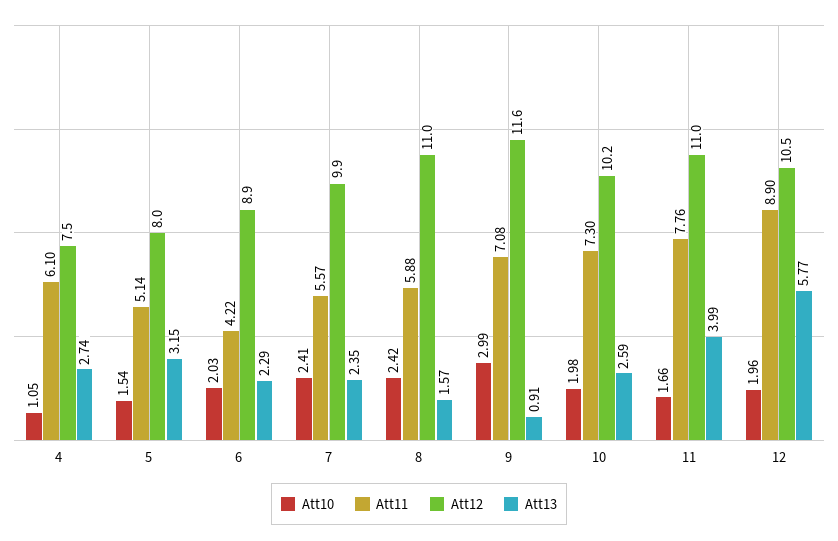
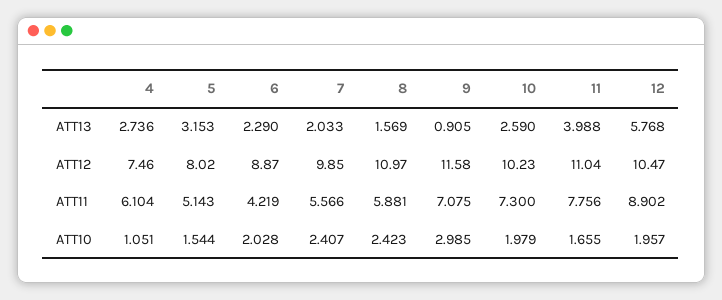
Att13, 7: 2.35 -> 2.033

